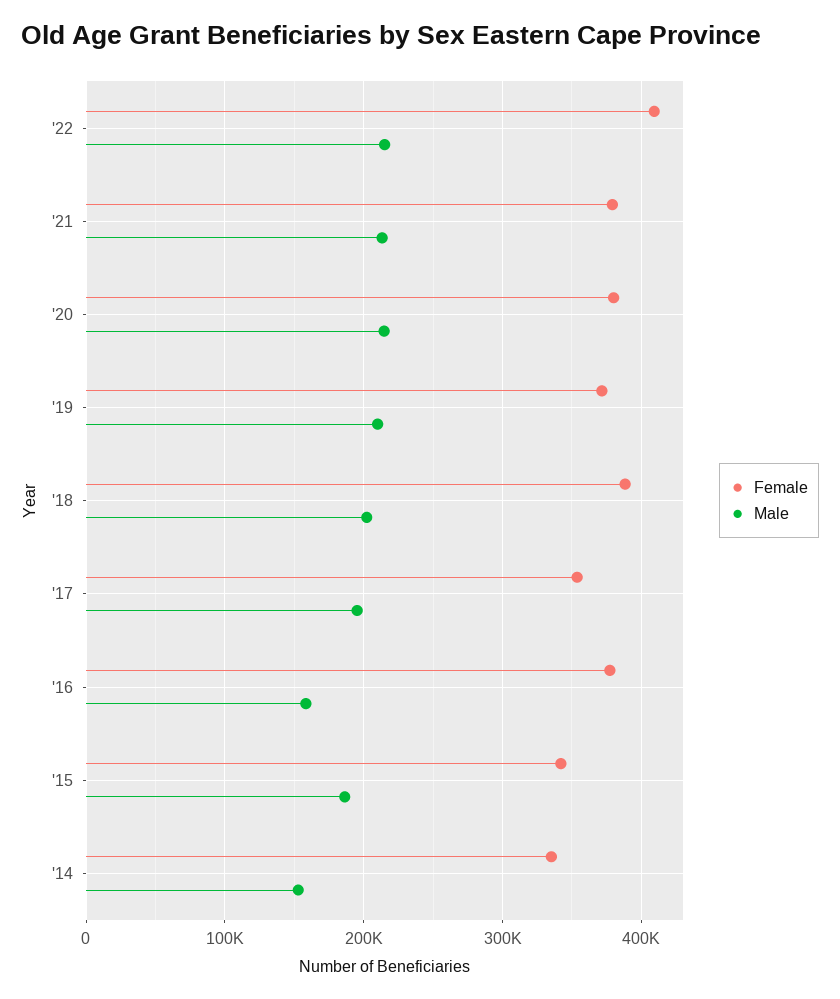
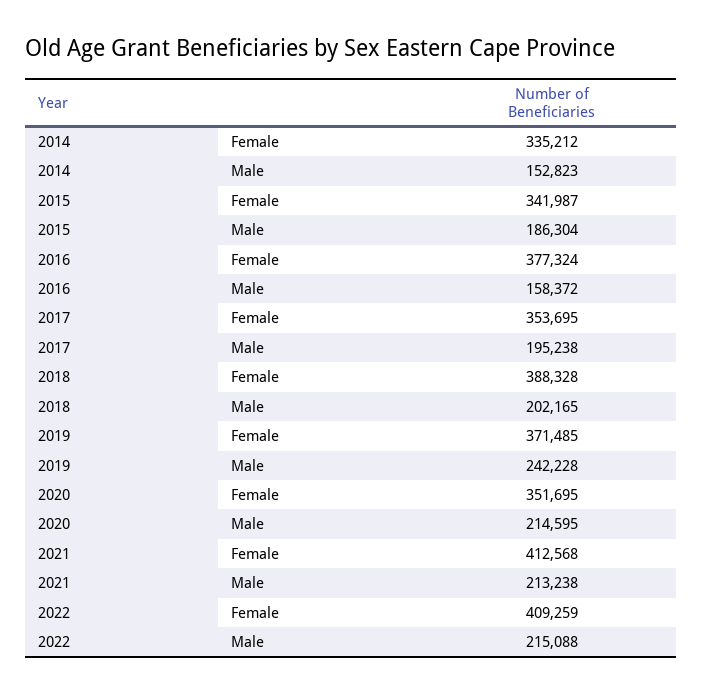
Female, '21: 380000 -> 412568
Female, '20: 380000 -> 351695
Male, '19: 210000 -> 242228

